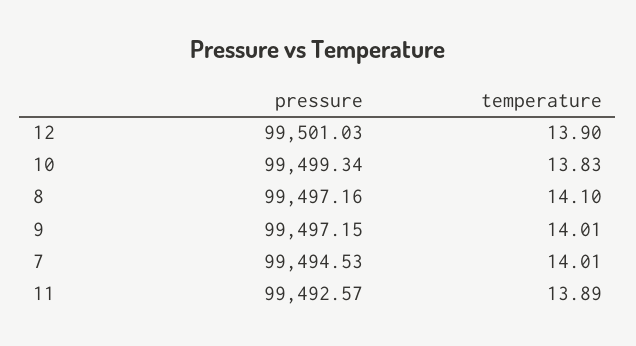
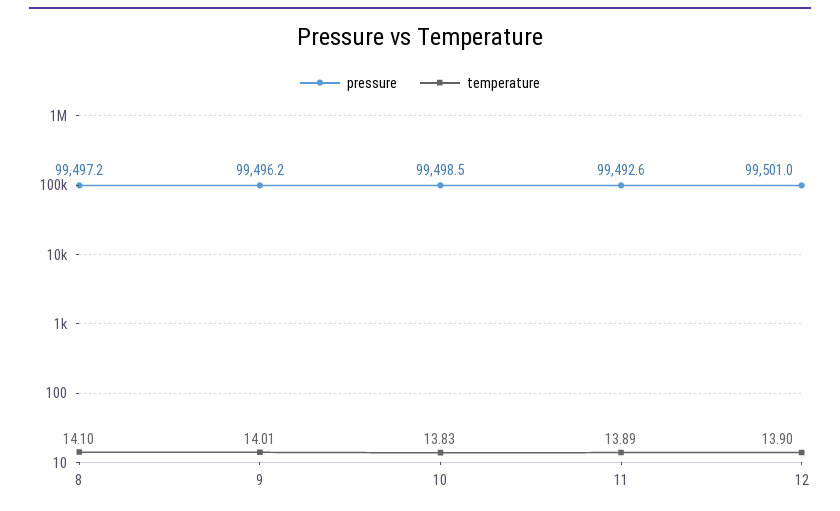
pressure, 10: 99499.34 -> 99498.5
pressure, 9: 99497.15 -> 99496.2
pressure, 7: 99494.53 -> none
temperature, 7: 14.01 -> none

